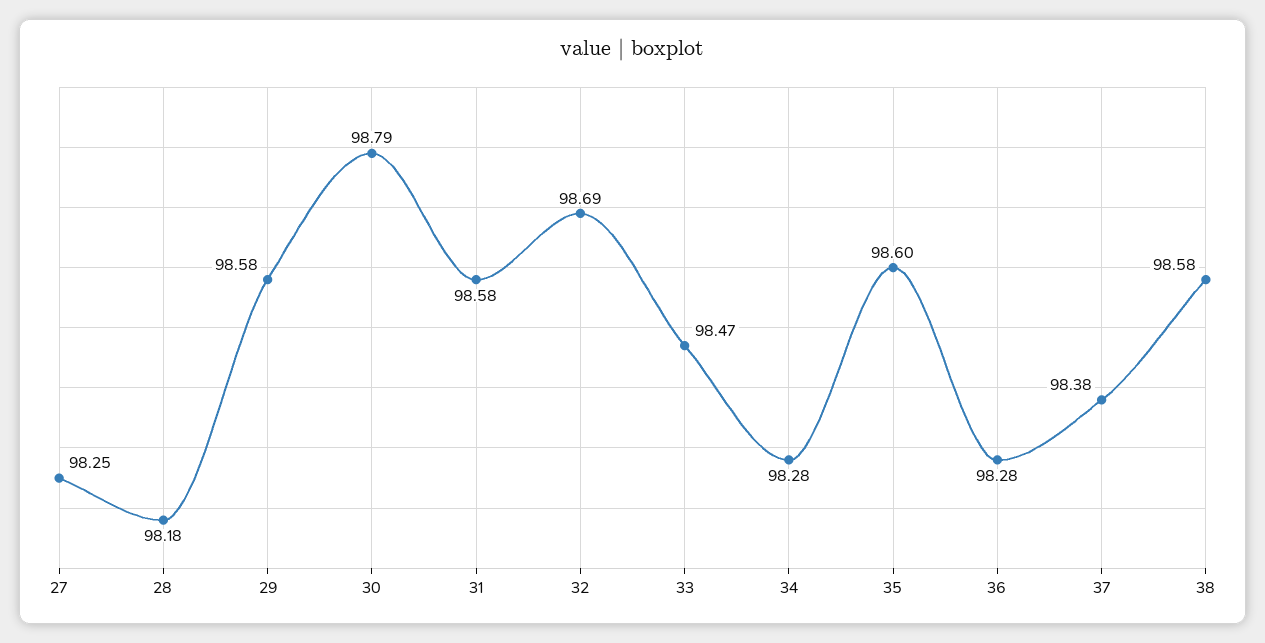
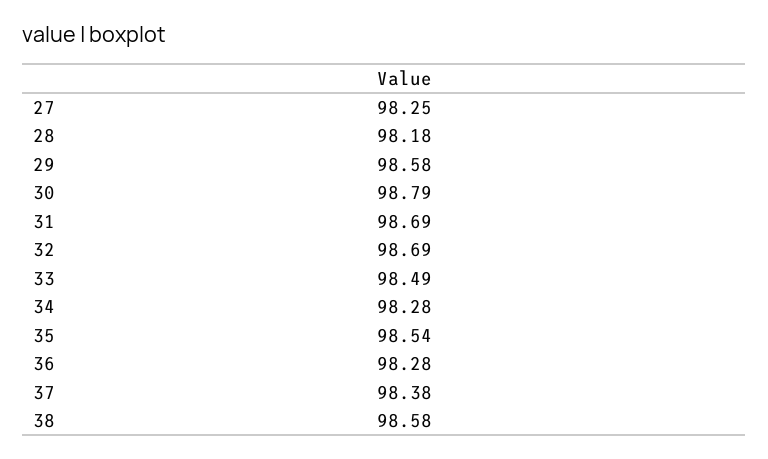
31: 98.58 -> 98.69
33: 98.47 -> 98.49
35: 98.6 -> 98.54

